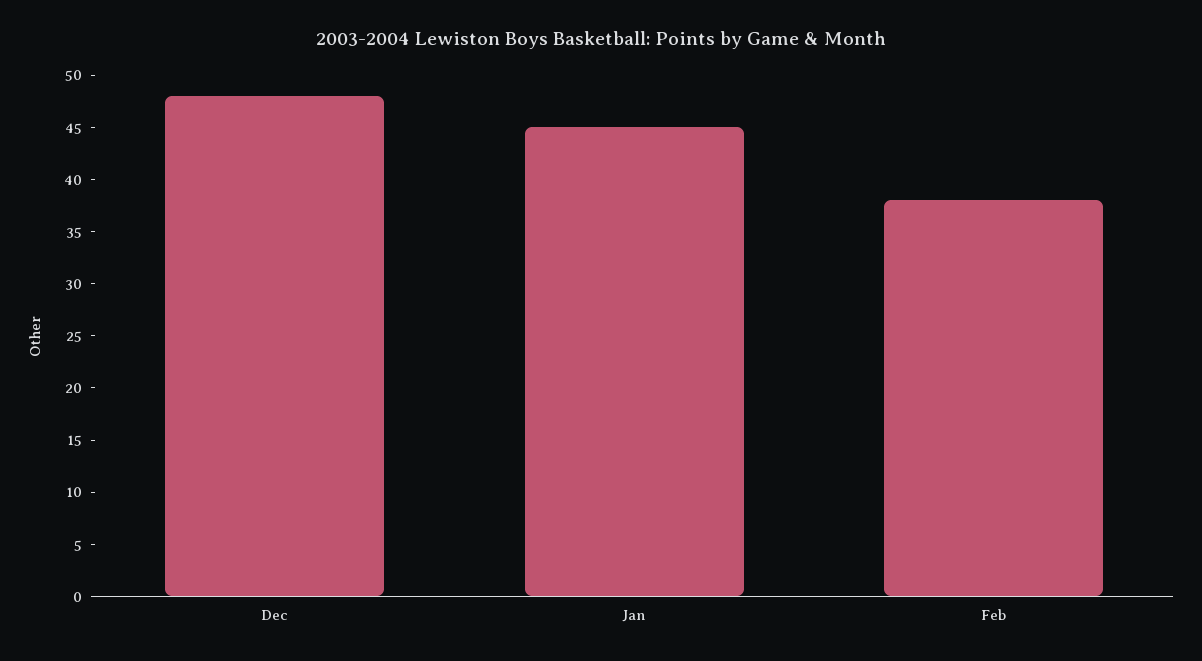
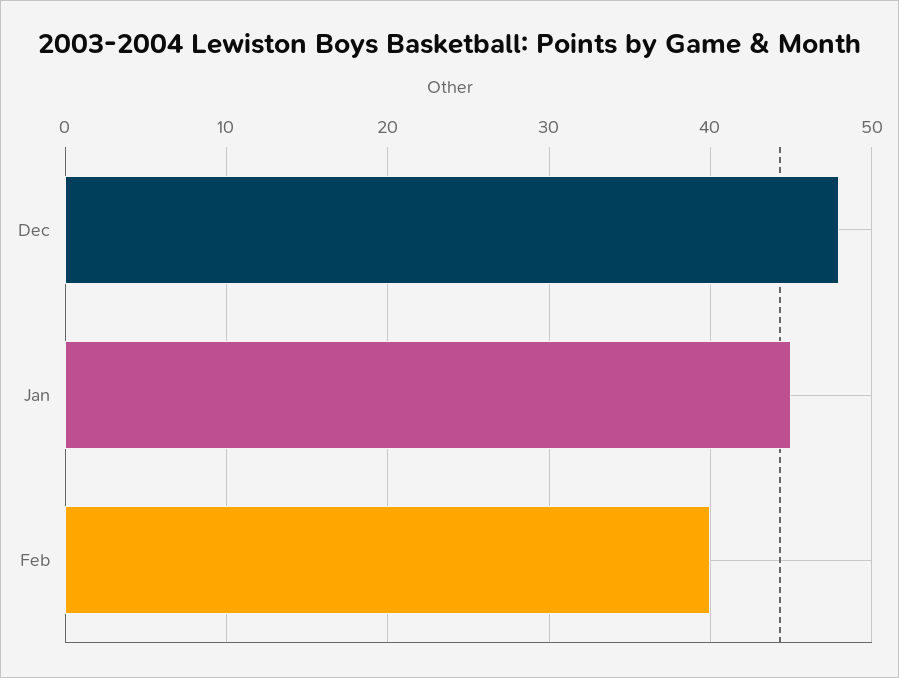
Feb: 38 -> 40

